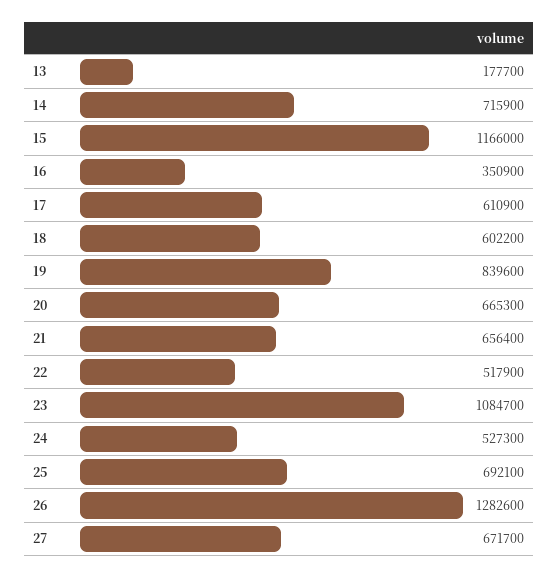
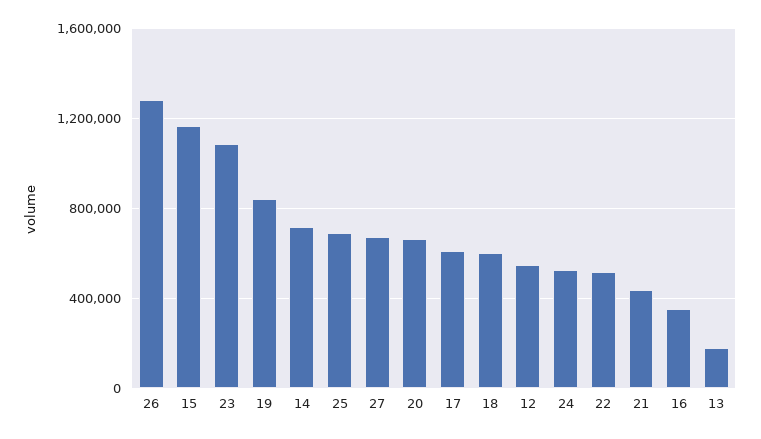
21: 656400 -> 450000
12: none -> 550000

